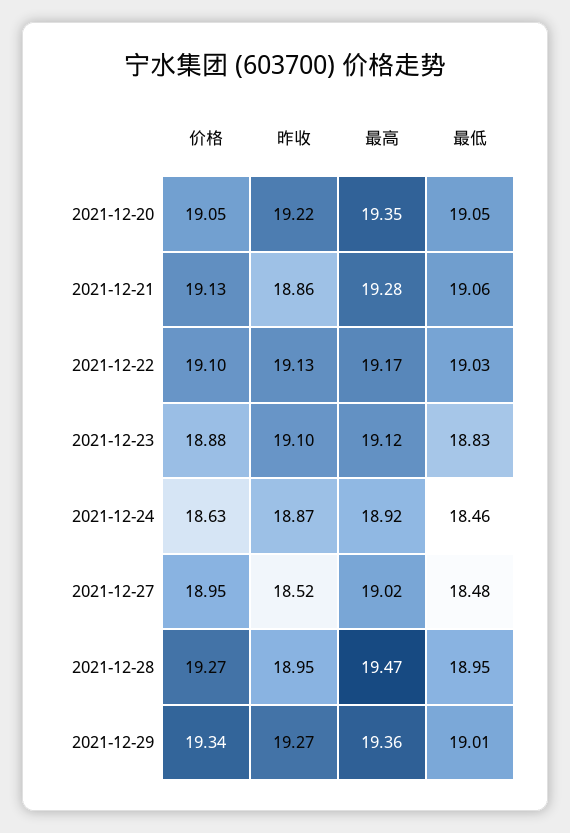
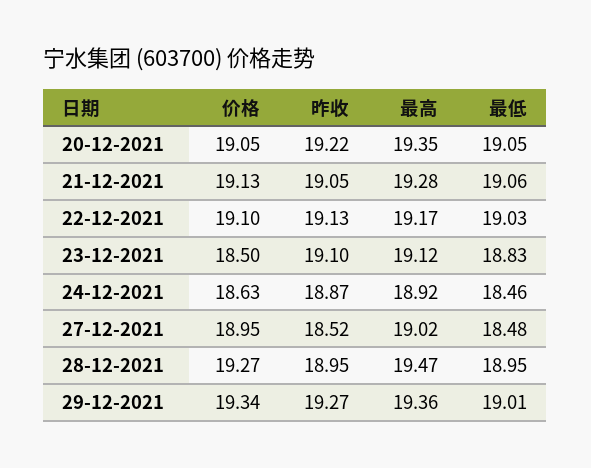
昨收, 2021-12-21: 18.86 -> 19.05
价格, 2021-12-23: 18.88 -> 18.5

